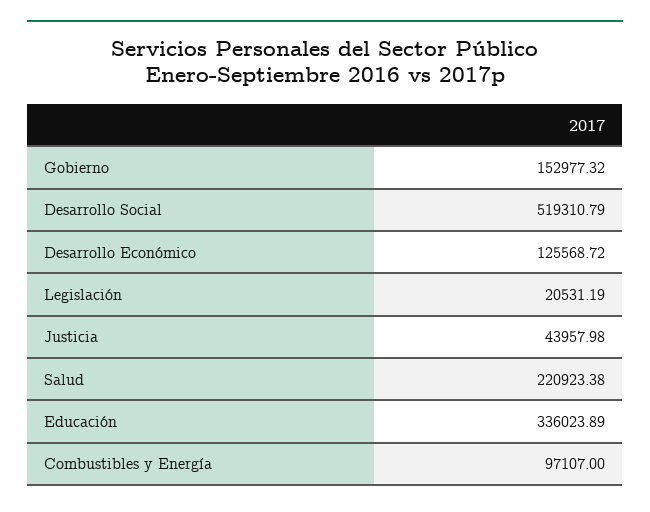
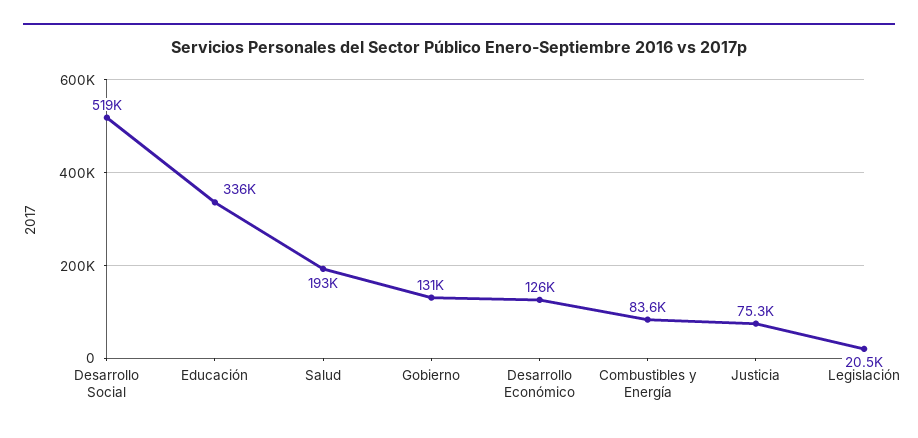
Gobierno: 152977.32 -> 131000
Justicia: 43957.98 -> 75300
Salud: 220923.38 -> 193000
Combustibles y Energía: 97107 -> 83600

